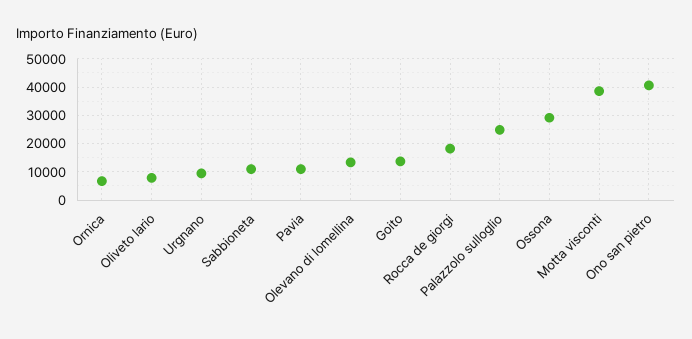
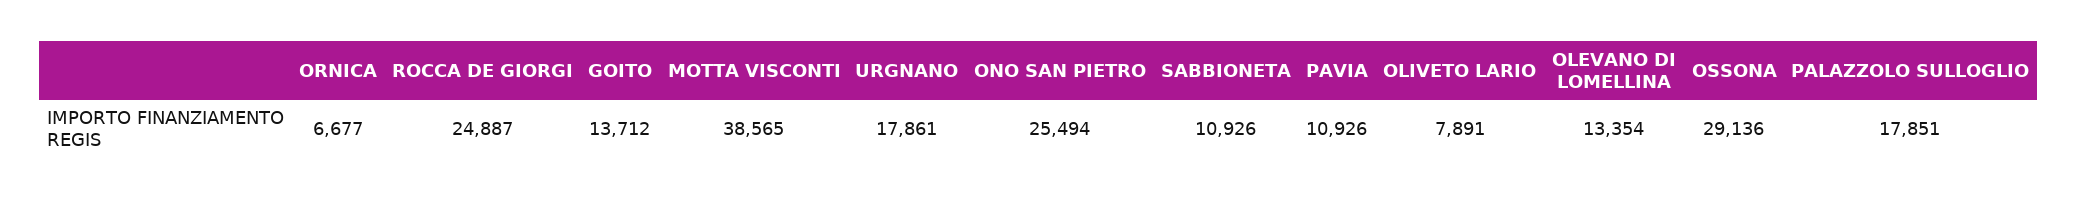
Urgnano: 10000 -> 17861
Rocca de giorgi: 17500 -> 24887
Palazzolo sulloglio: 25000 -> 17851
Ono san pietro: 40000 -> 25494

